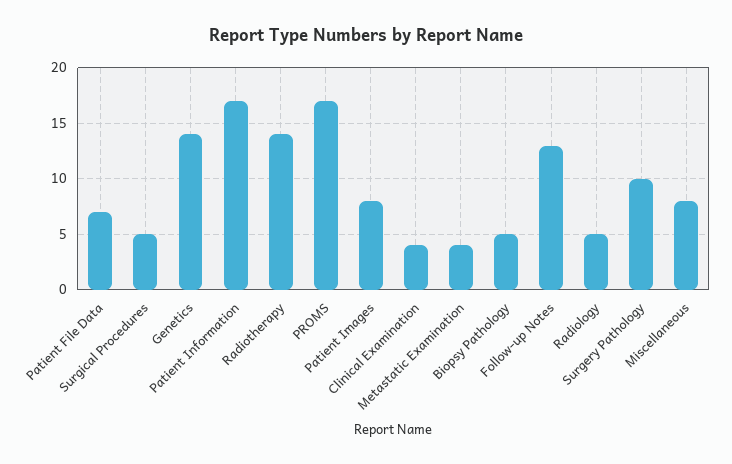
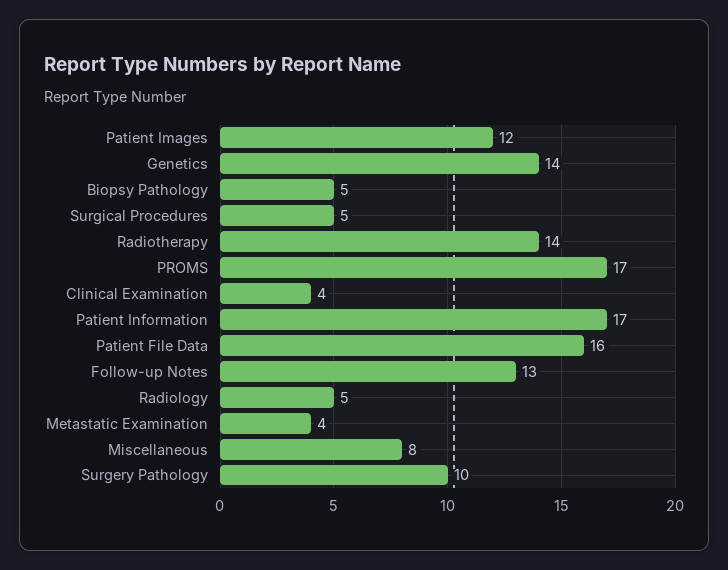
Patient File Data: 7 -> 16
Patient Images: 8 -> 12

